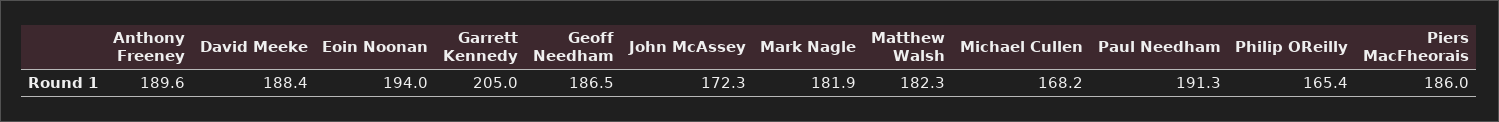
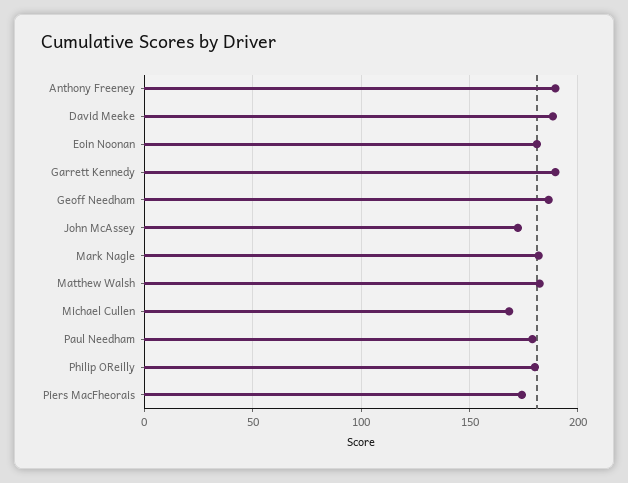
Eoin Noonan: 194 -> 180
Garrett Kennedy: 205 -> 190
Paul Needham: 191.3 -> 180
Philip OReilly: 165.4 -> 180
Piers MacFheorais: 186 -> 175

